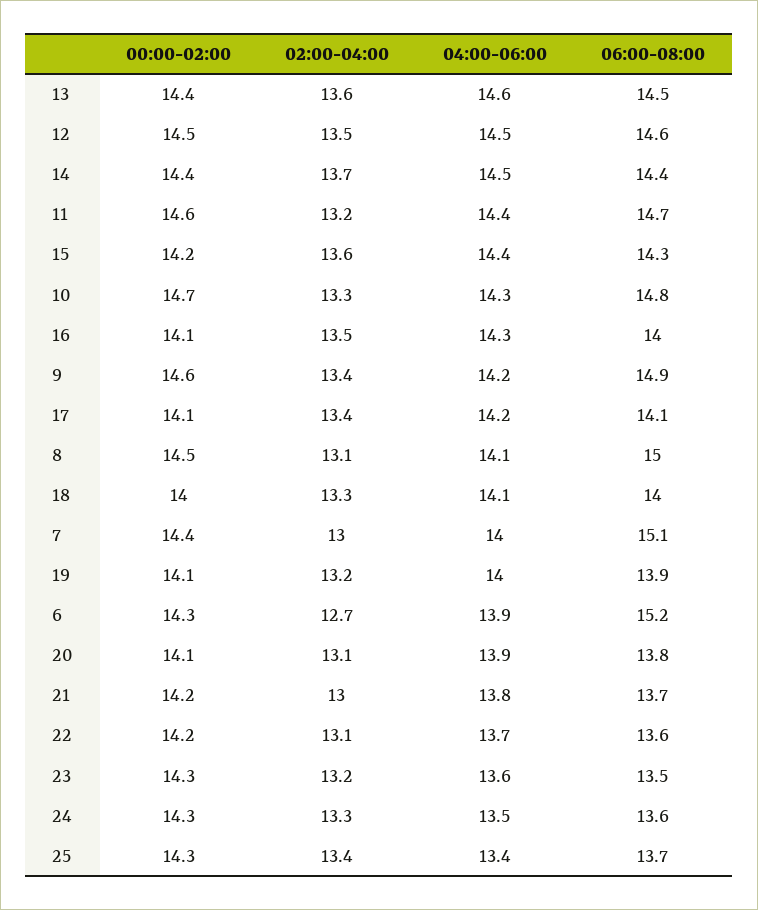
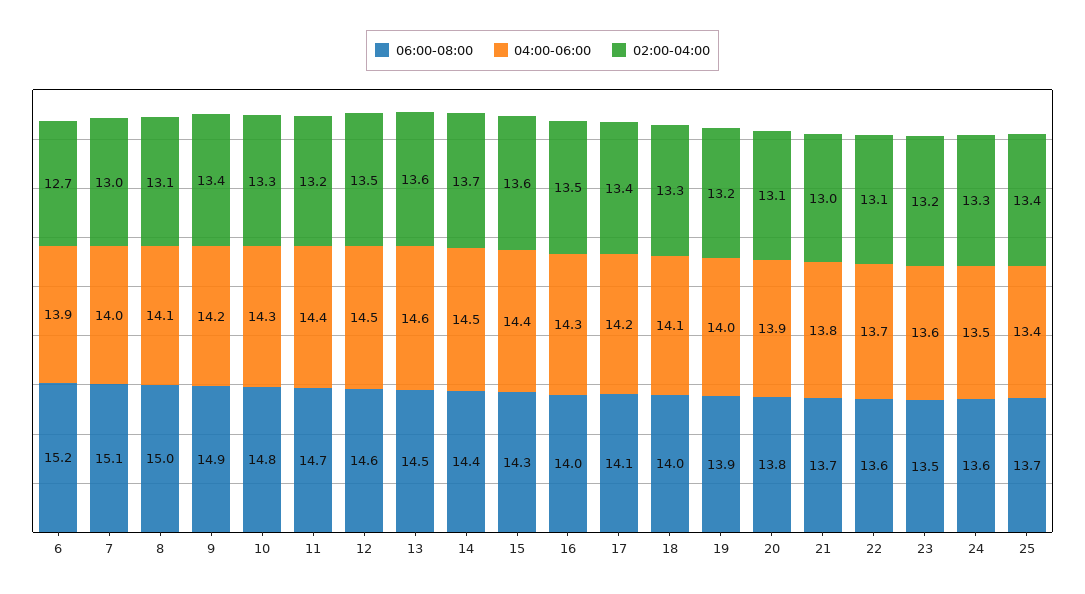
00:00-02:00, 13: 14.4 -> none
00:00-02:00, 12: 14.5 -> none
00:00-02:00, 14: 14.4 -> none
00:00-02:00, 11: 14.6 -> none
00:00-02:00, 15: 14.2 -> none
00:00-02:00, 10: 14.7 -> none
00:00-02:00, 16: 14.1 -> none
00:00-02:00, 9: 14.6 -> none
00:00-02:00, 17: 14.1 -> none
00:00-02:00, 8: 14.5 -> none
00:00-02:00, 18: 14 -> none
00:00-02:00, 7: 14.4 -> none
00:00-02:00, 19: 14.1 -> none
00:00-02:00, 6: 14.3 -> none
00:00-02:00, 20: 14.1 -> none
00:00-02:00, 21: 14.2 -> none
00:00-02:00, 22: 14.2 -> none
00:00-02:00, 23: 14.3 -> none
00:00-02:00, 24: 14.3 -> none
00:00-02:00, 25: 14.3 -> none

